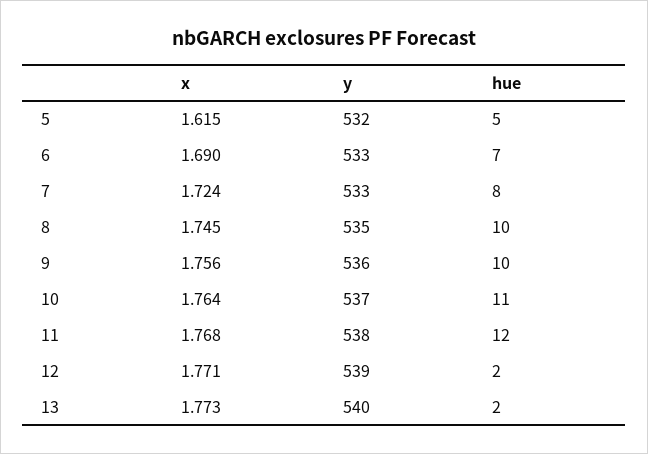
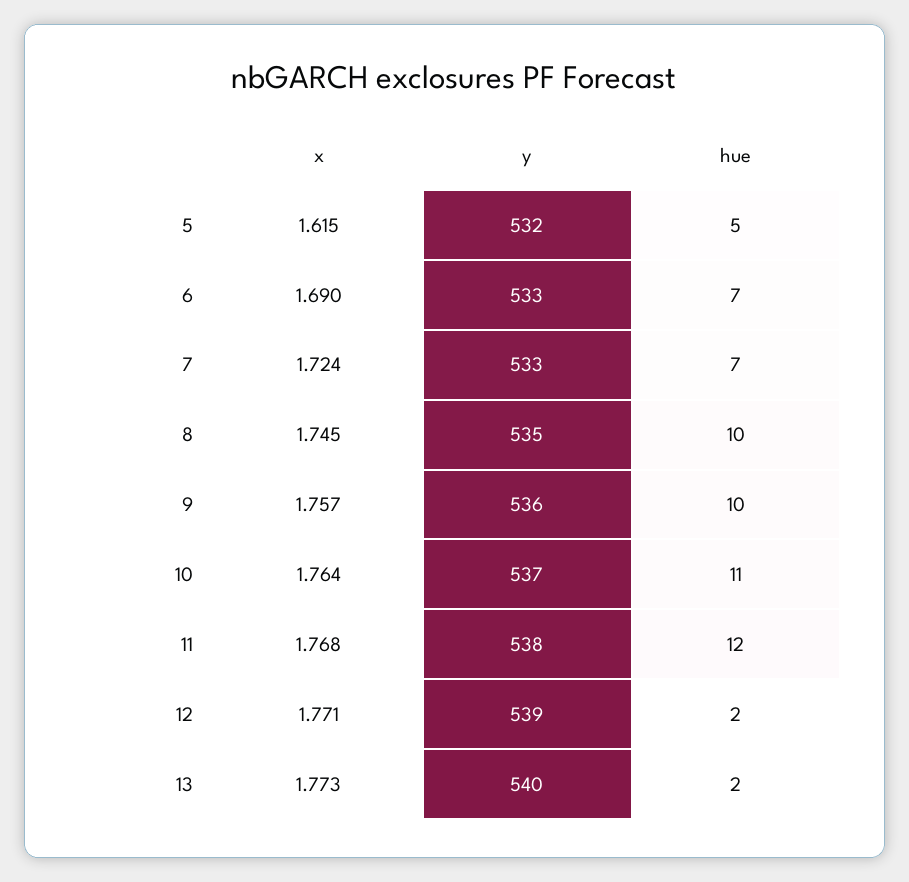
hue, 7: 8 -> 7
x, 9: 1.756 -> 1.757

